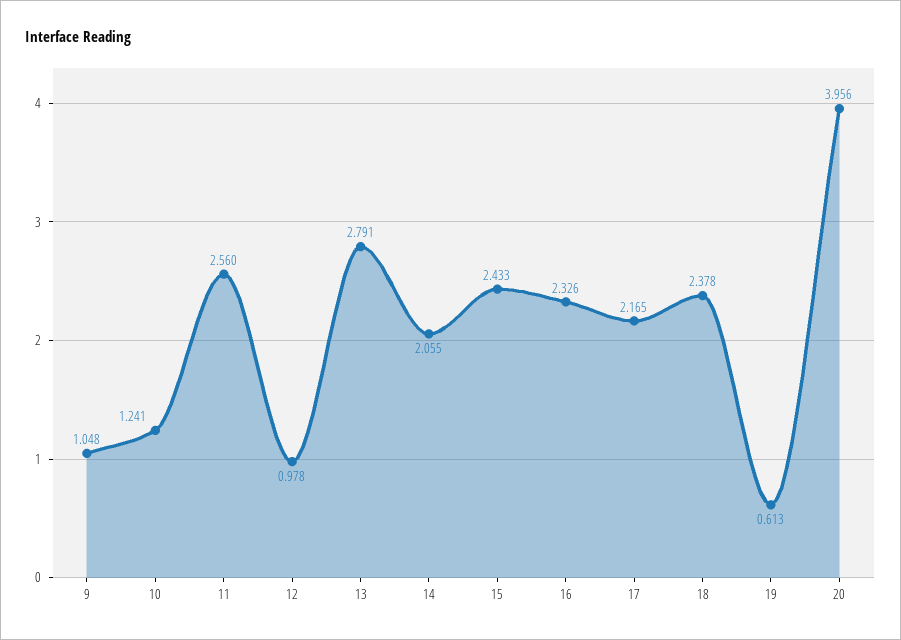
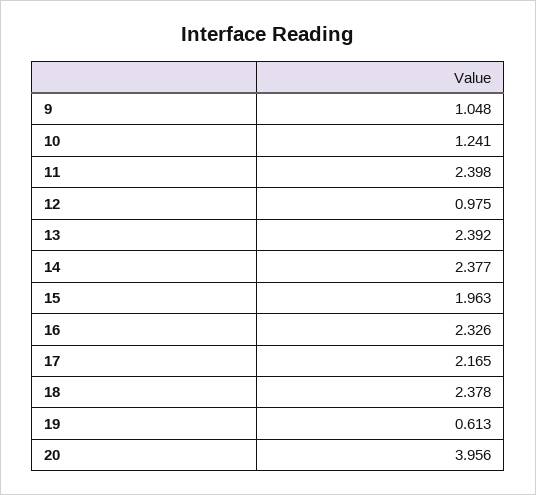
11: 2.56 -> 2.398
12: 0.978 -> 0.975
13: 2.791 -> 2.392
14: 2.055 -> 2.377
15: 2.433 -> 1.963

